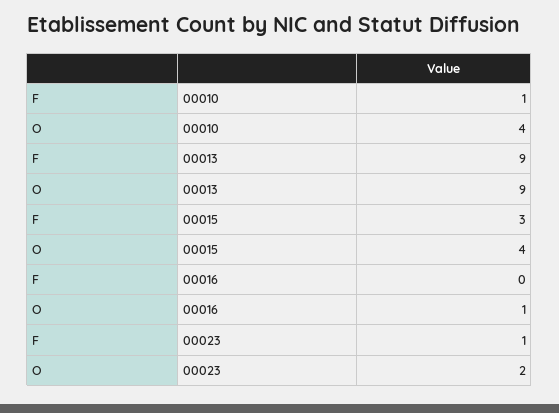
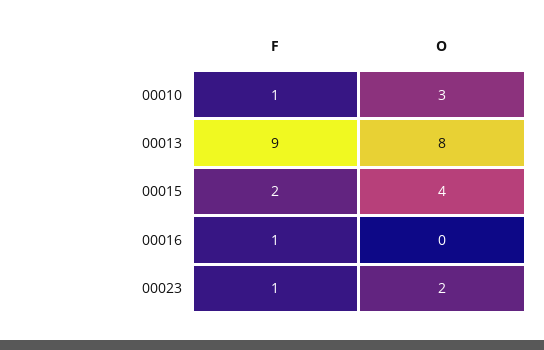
O, 00010: 4 -> 3
O, 00013: 9 -> 8
F, 00015: 3 -> 2
F, 00016: 0 -> 1
O, 00016: 1 -> 0

